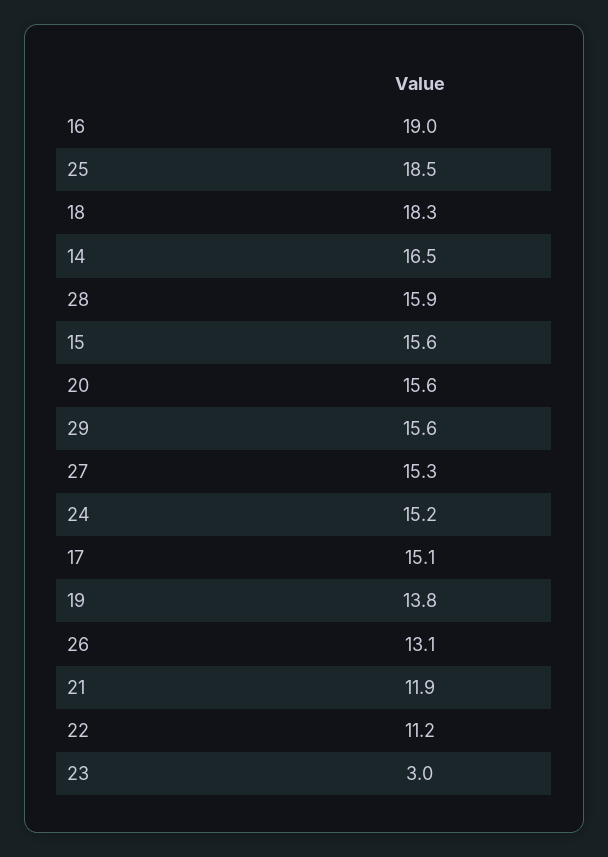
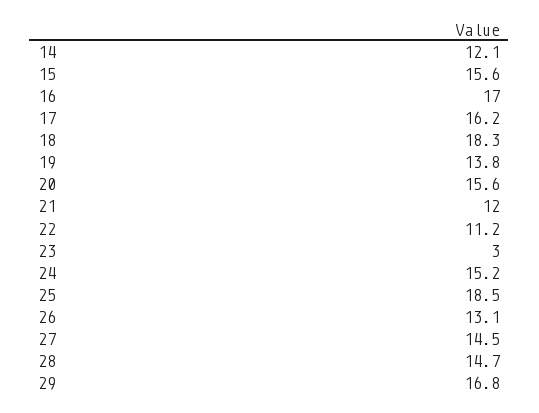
16: 19 -> 17
14: 16.5 -> 12.1
28: 15.9 -> 14.7
29: 15.6 -> 16.8
27: 15.3 -> 14.5
17: 15.1 -> 16.2
21: 11.9 -> 12

